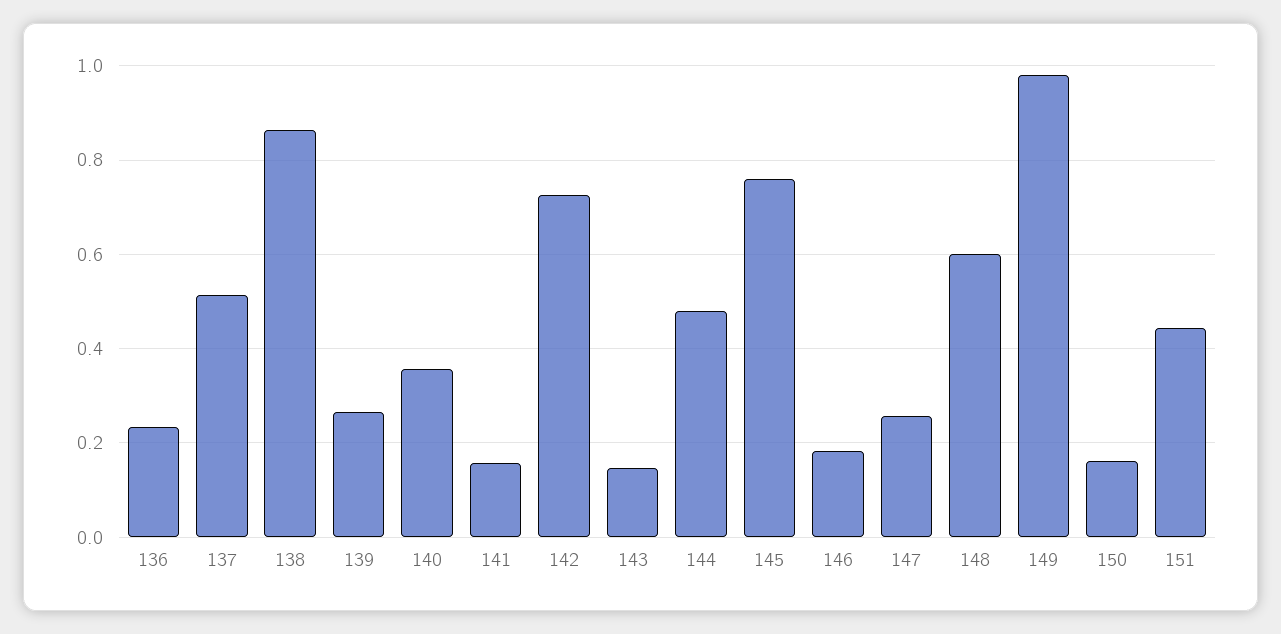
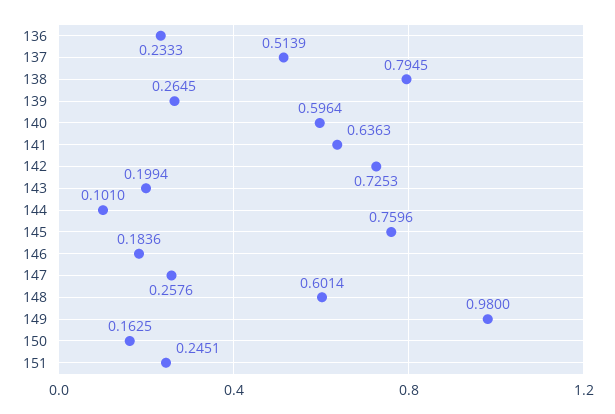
138: 0.86 -> 0.7945
140: 0.36 -> 0.5964
141: 0.16 -> 0.6363
143: 0.14 -> 0.1994
144: 0.48 -> 0.101
151: 0.44 -> 0.2451

